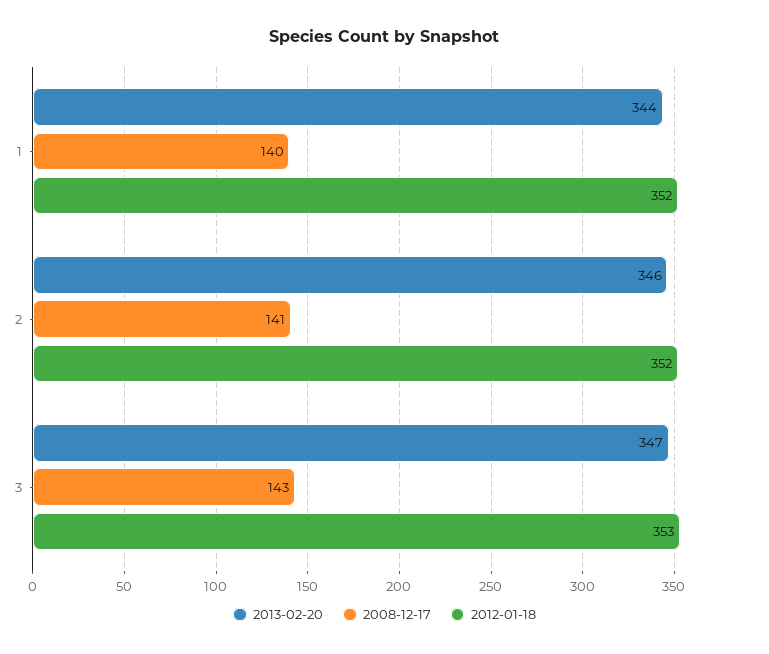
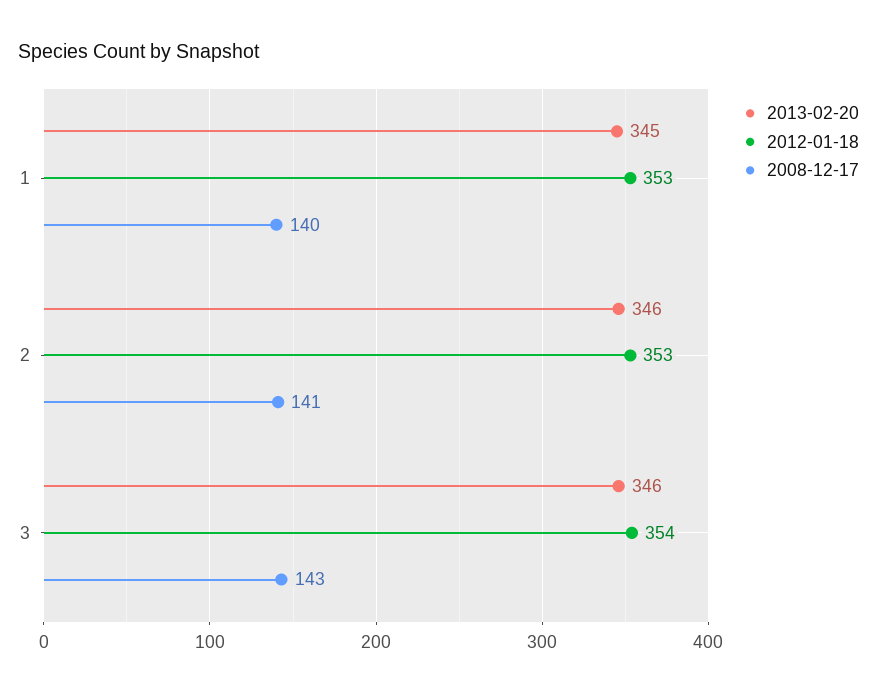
2013-02-20, 1: 344 -> 345
2012-01-18, 1: 352 -> 353
2012-01-18, 2: 352 -> 353
2013-02-20, 3: 347 -> 346
2012-01-18, 3: 353 -> 354

